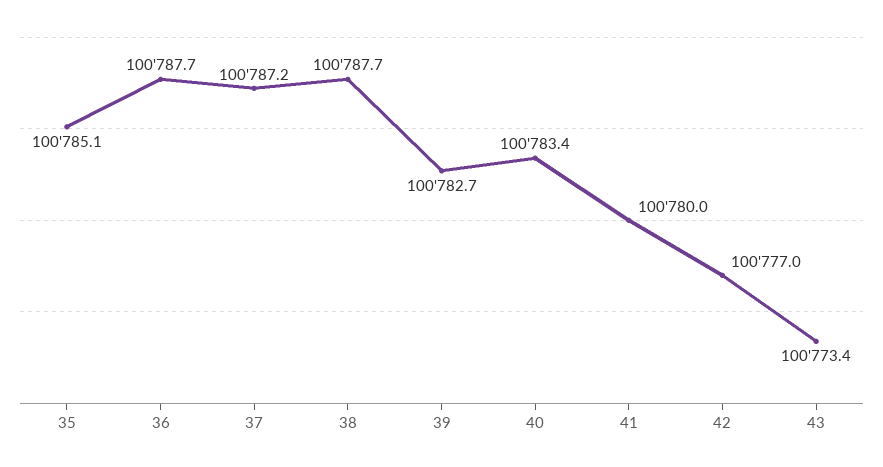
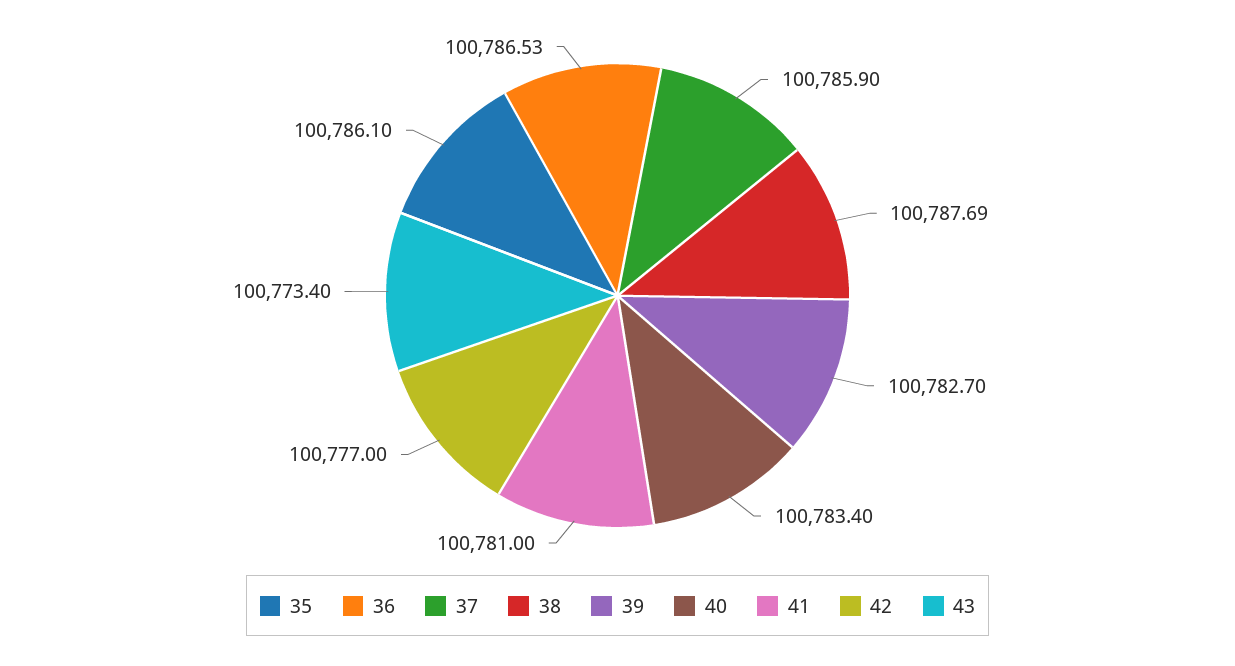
35: 100785.1 -> 100786.1
36: 100787.7 -> 100786.53
37: 100787.2 -> 100785.9
41: 100780 -> 100781

